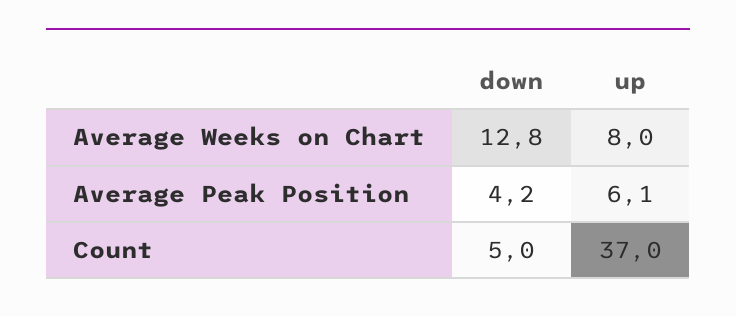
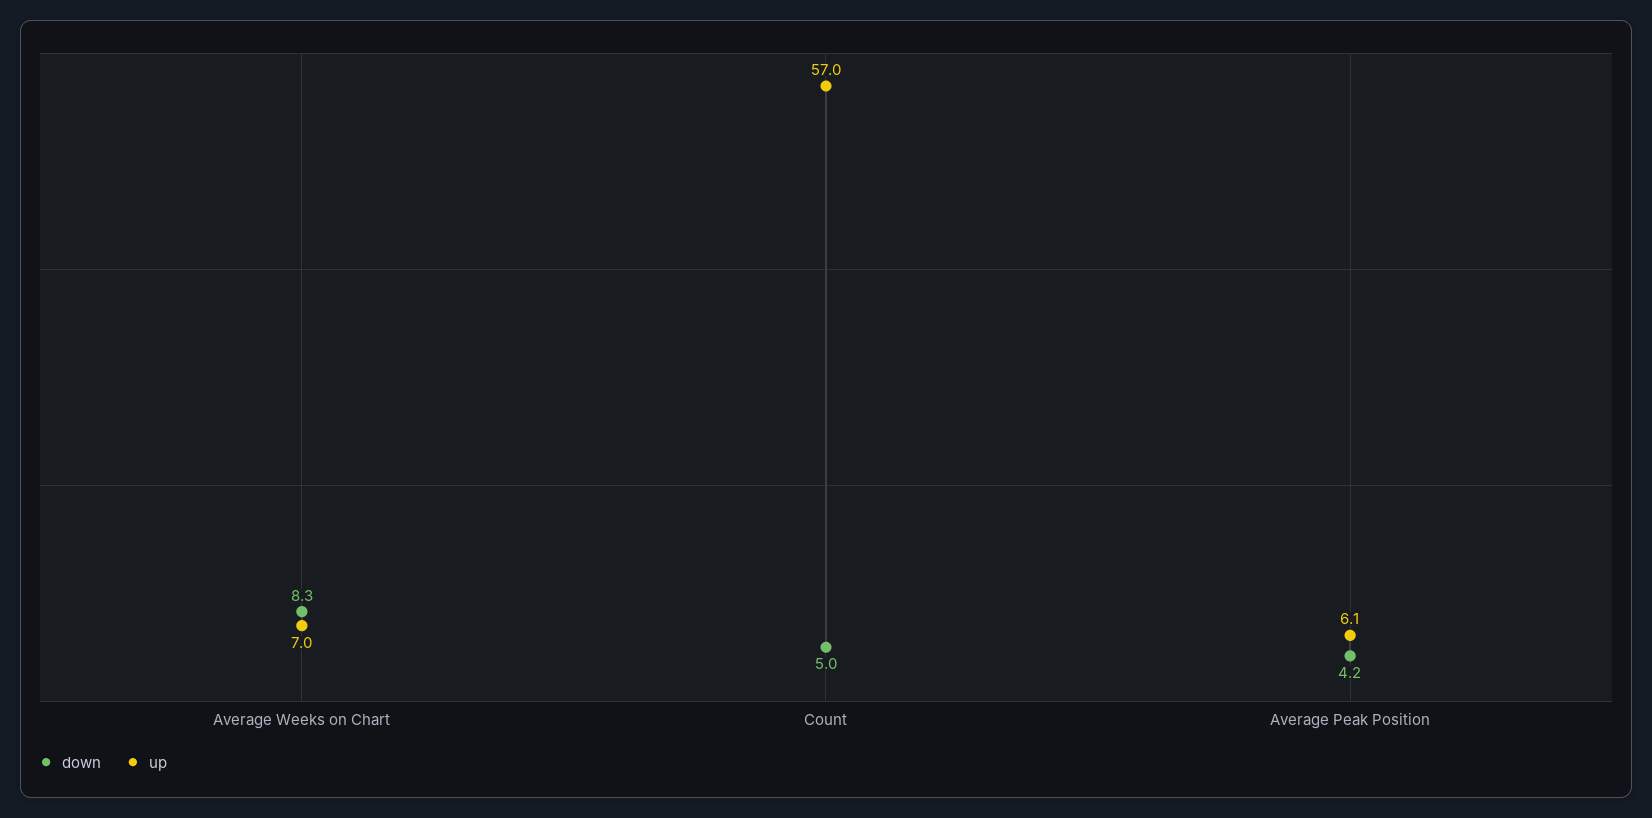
down, Average Weeks on Chart: 12.8 -> 8.3
up, Average Weeks on Chart: 8 -> 7
up, Count: 37 -> 57

